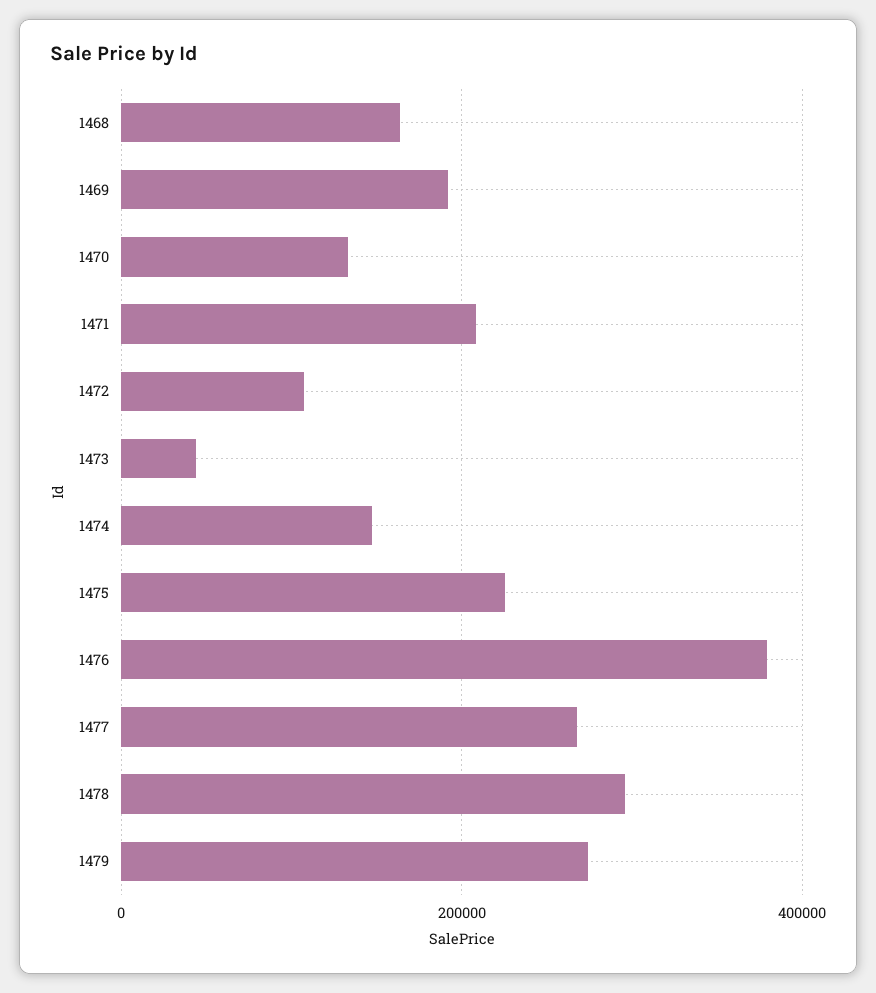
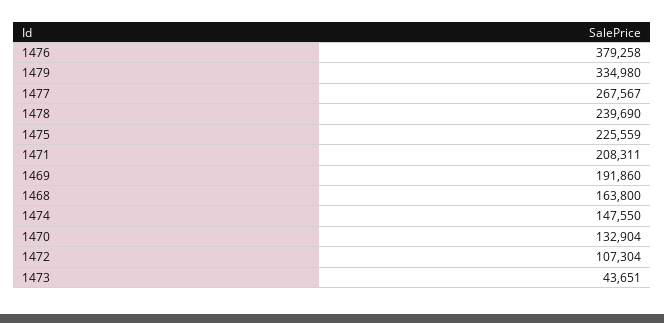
1478: 300000 -> 239690
1479: 280000 -> 334980

